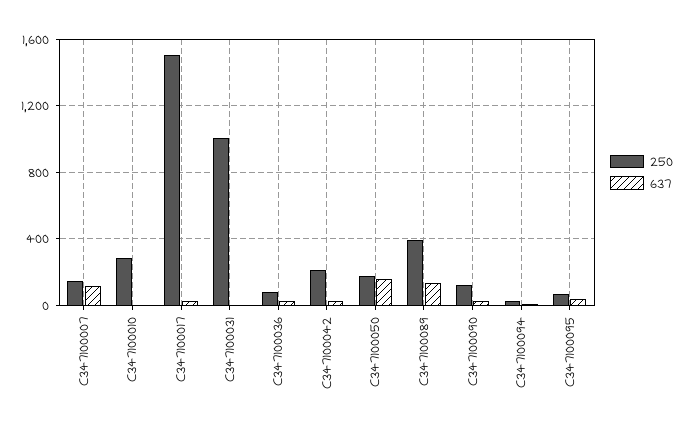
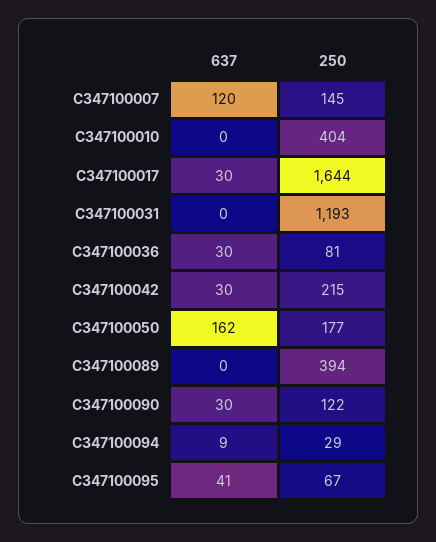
250, C347100010: 300 -> 404
250, C347100017: 1500 -> 1644
250, C347100031: 1000 -> 1193
637, C347100089: 150 -> 0

